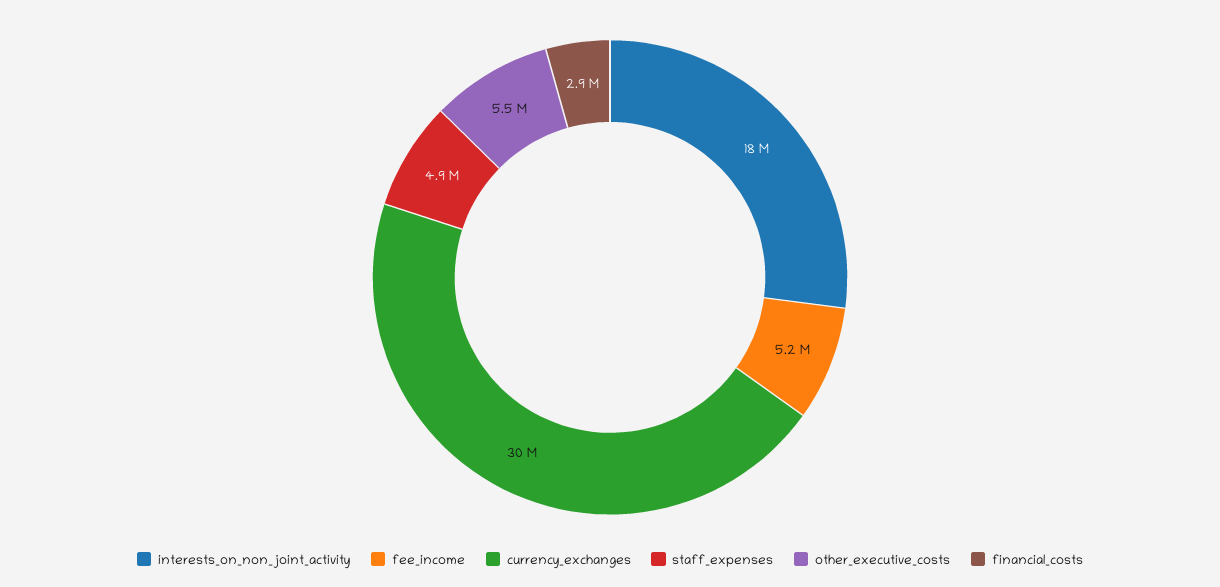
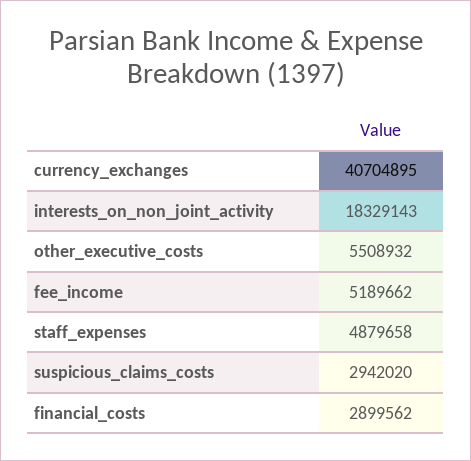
currency_exchanges: 30000000 -> 40704895
suspicious_claims_costs: none -> 2942020

